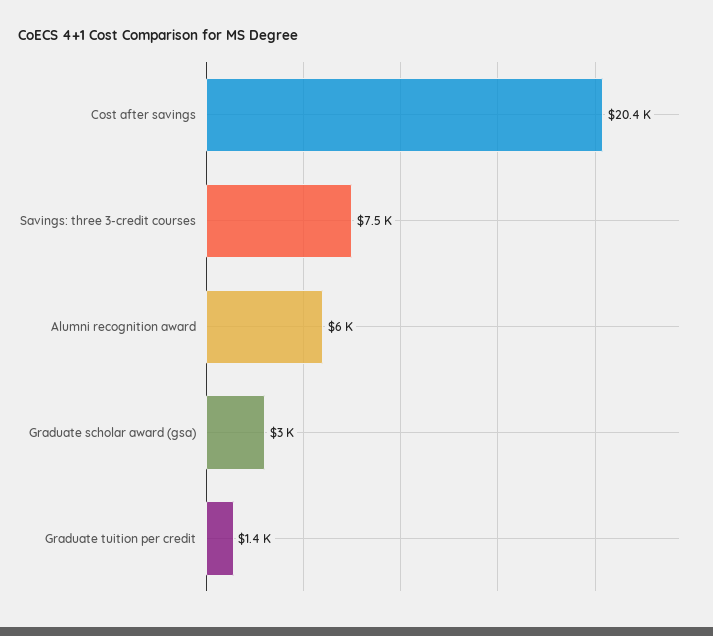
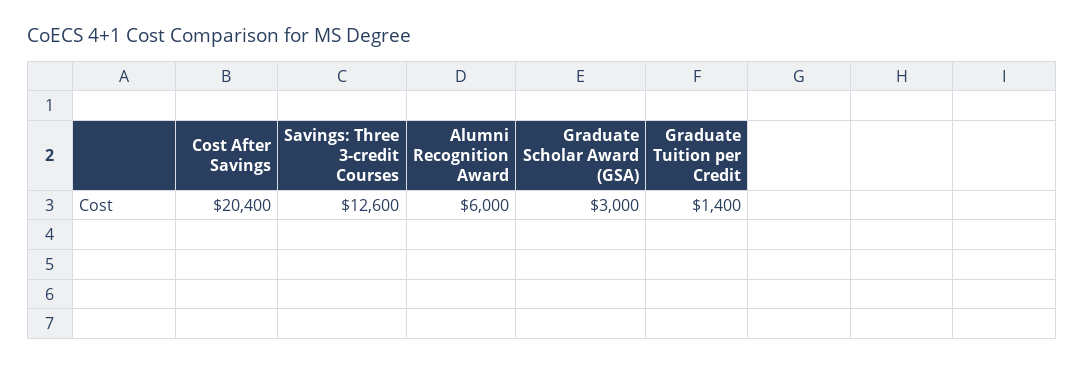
Savings: three 3-credit courses: 7500 -> 12600

